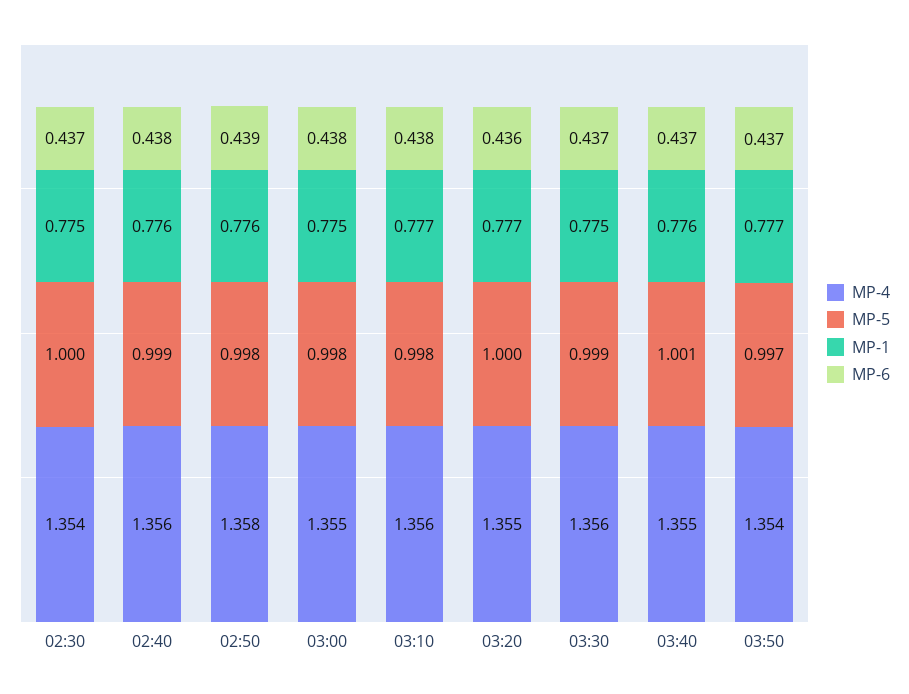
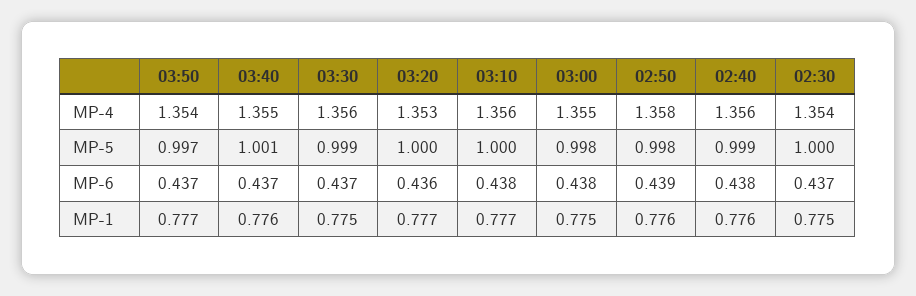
MP-5, 03:10: 0.998 -> 1
MP-4, 03:20: 1.355 -> 1.353

